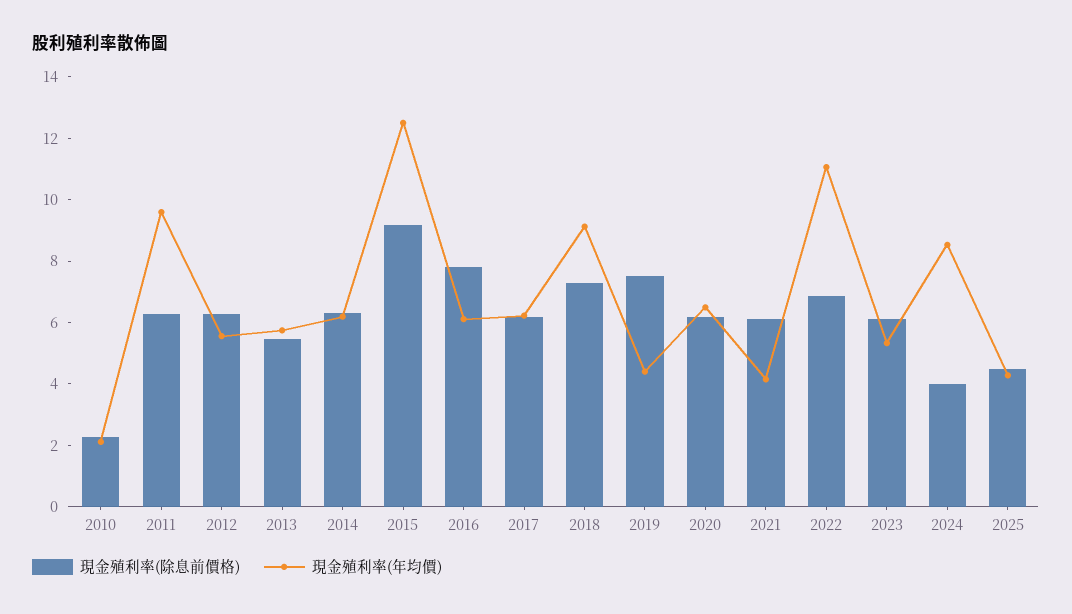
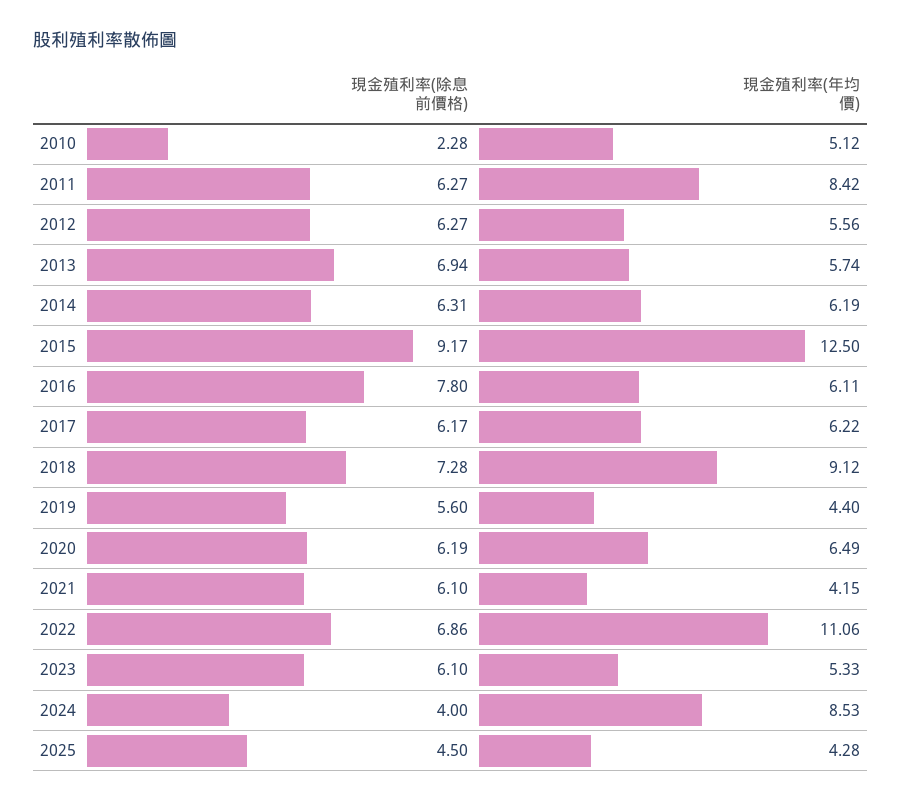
現金殖利率(年均價), 2010: 2 -> 5.12
現金殖利率(年均價), 2011: 9.5 -> 8.42
現金殖利率(除息前價格), 2013: 5.5 -> 6.94
現金殖利率(除息前價格), 2019: 7.5 -> 5.6

